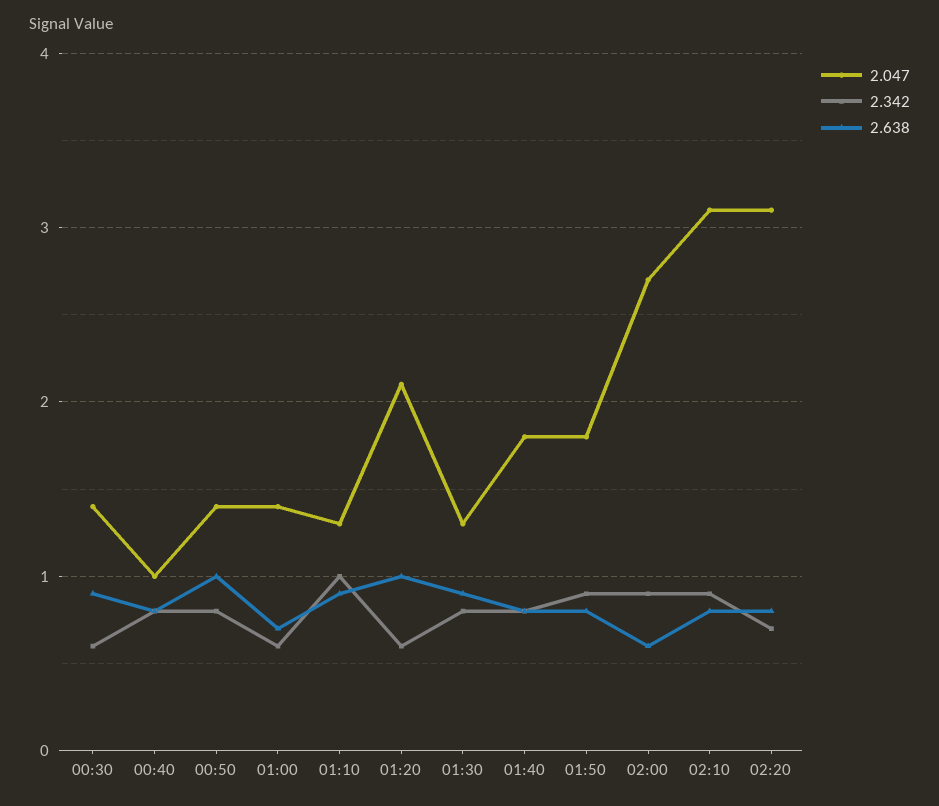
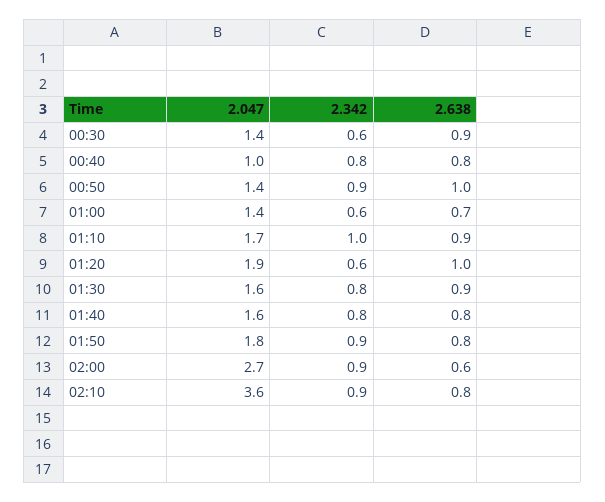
2.342, 00:50: 0.8 -> 0.9
2.047, 01:10: 1.3 -> 1.7
2.047, 01:20: 2.1 -> 1.9
2.047, 01:30: 1.3 -> 1.6
2.047, 01:40: 1.8 -> 1.6
2.047, 02:10: 3.1 -> 3.6
2.047, 02:20: 3.1 -> none
2.342, 02:20: 0.7 -> none
2.638, 02:20: 0.8 -> none

